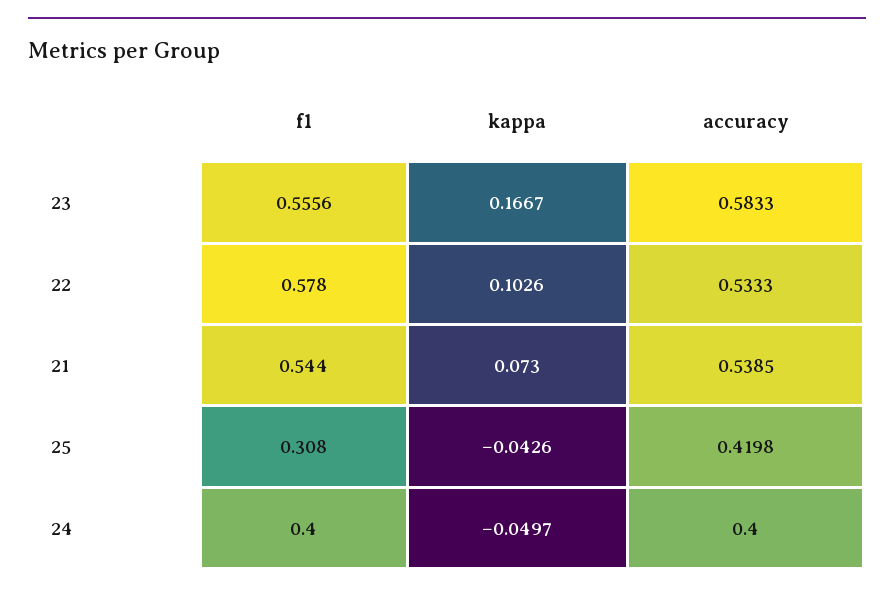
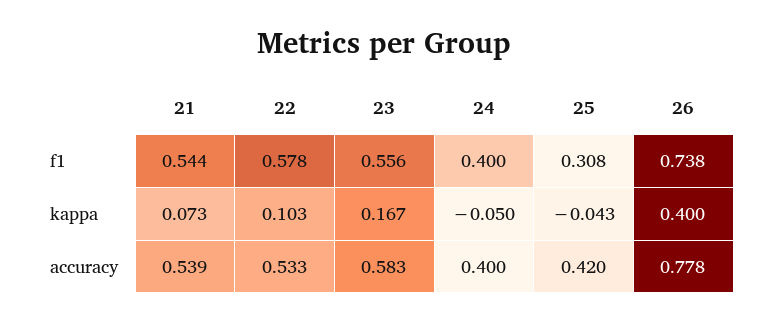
f1, 26: none -> 0.738
kappa, 26: none -> 0.4
accuracy, 26: none -> 0.778

